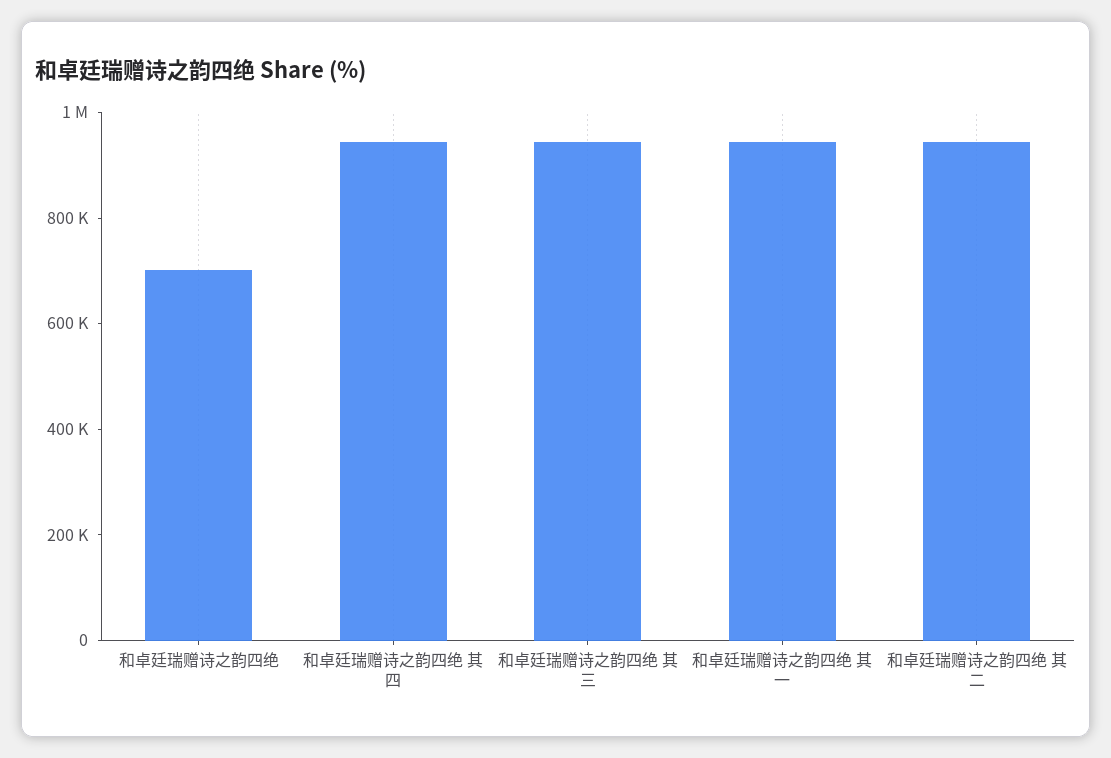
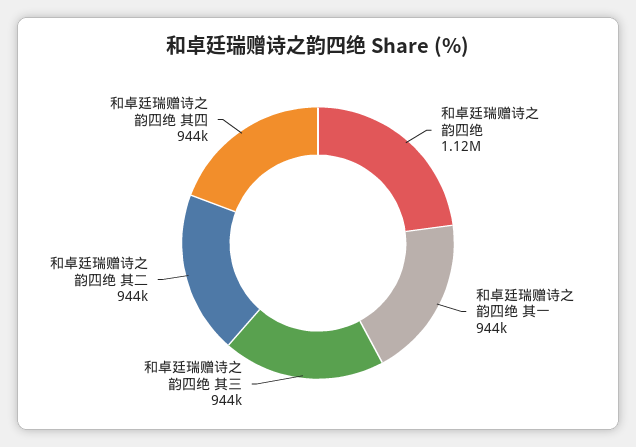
和卓廷瑞赠诗之韵四绝: 700000 -> 1120000

